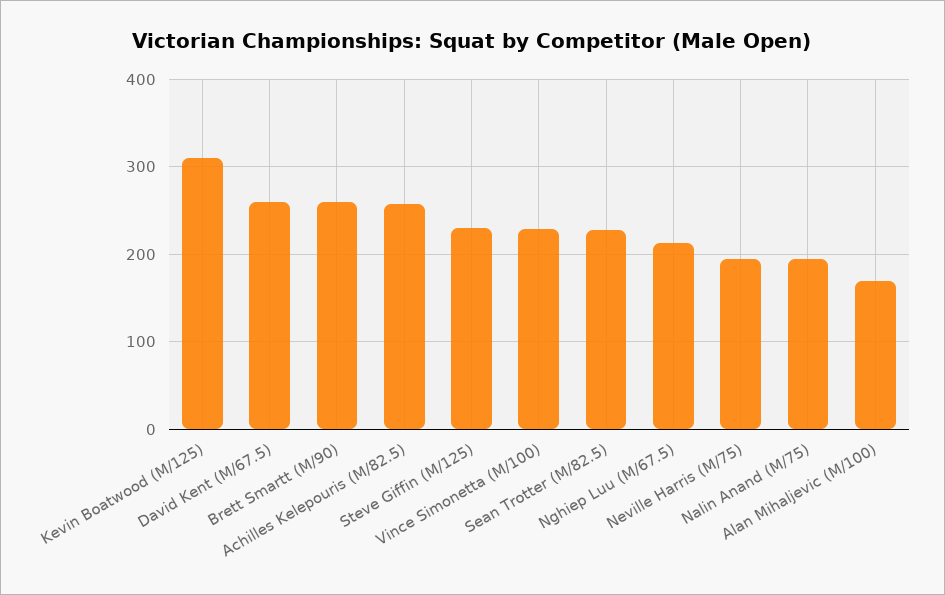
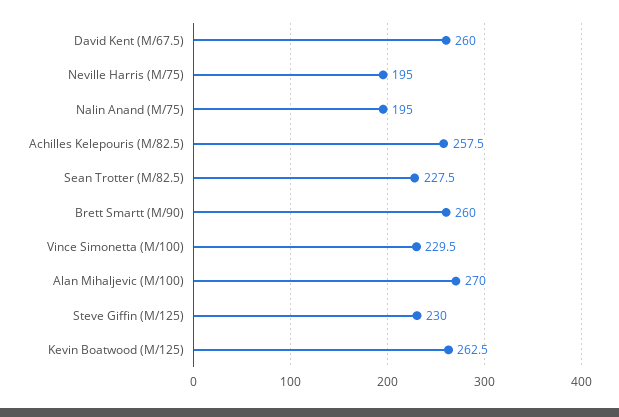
Kevin Boatwood (M/125): 310 -> 262.5
Nghiep Luu (M/67.5): 210 -> none
Alan Mihaljevic (M/100): 170 -> 270

